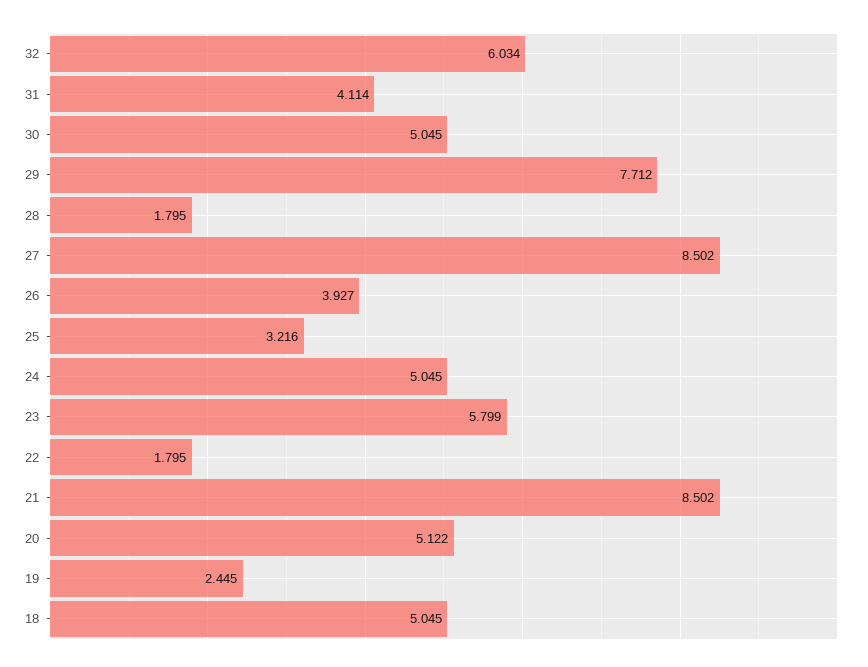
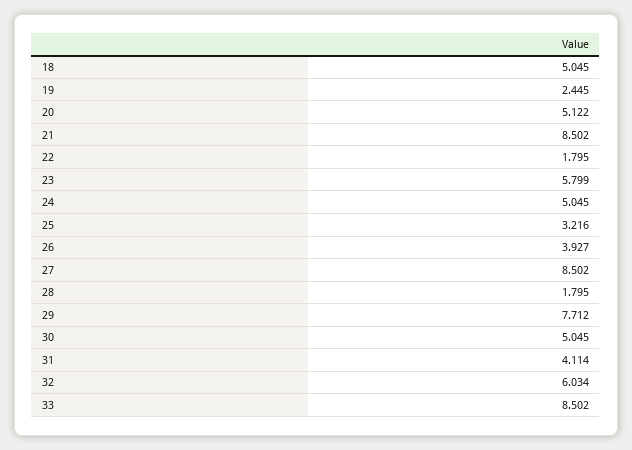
33: none -> 8.502

